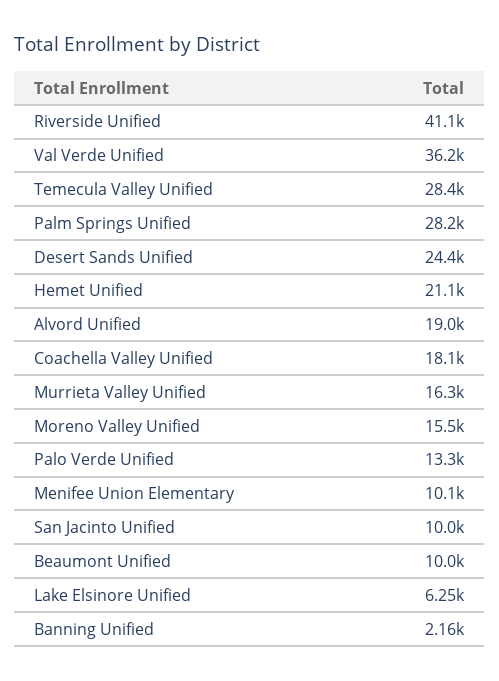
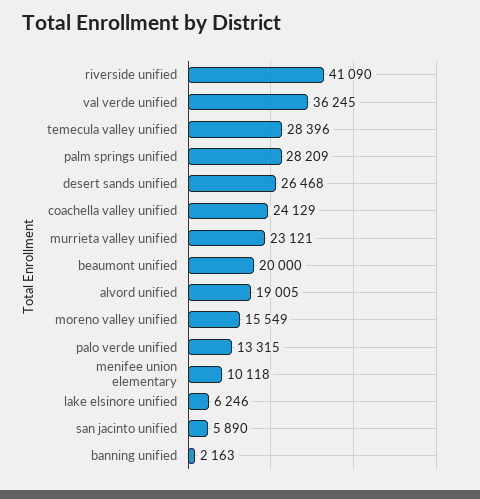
Desert Sands Unified: 24400 -> 26468
Hemet Unified: 21100 -> none
Coachella Valley Unified: 18100 -> 24129
Murrieta Valley Unified: 16300 -> 23121
San Jacinto Unified: 10000 -> 5890
Beaumont Unified: 10000 -> 20000

